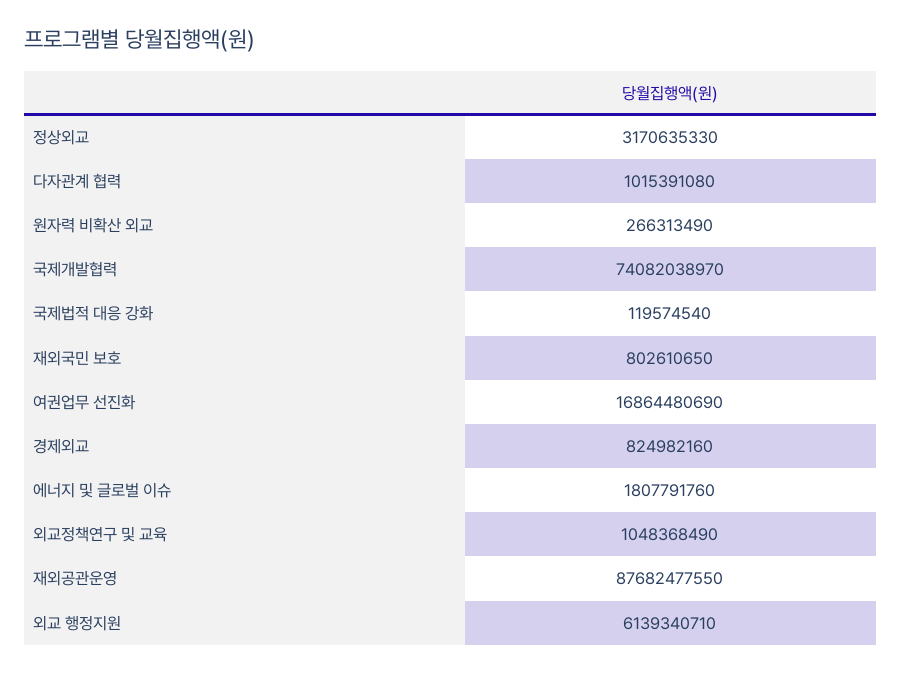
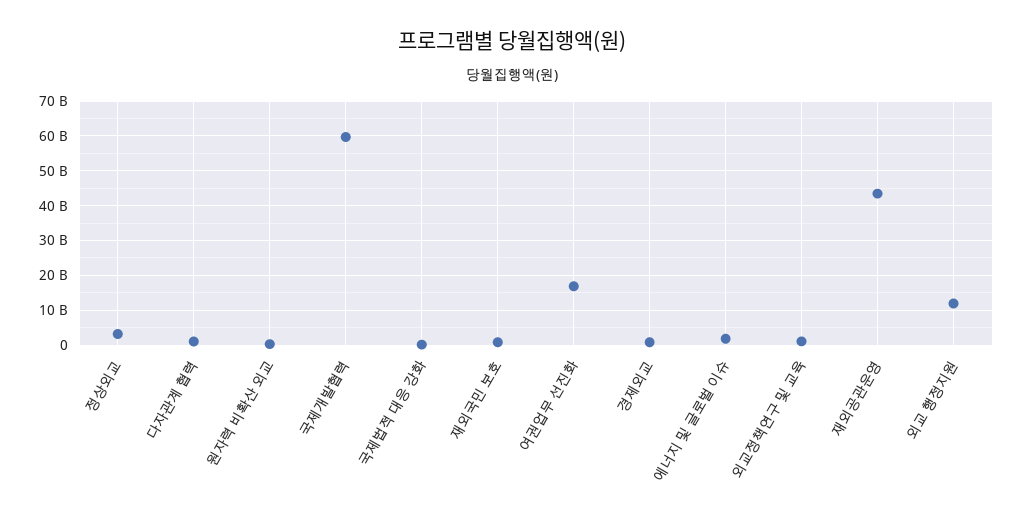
국제개발협력: 74082038970 -> 60000000000
재외공관운영: 87682477550 -> 44000000000
외교 행정지원: 6139340710 -> 12000000000

